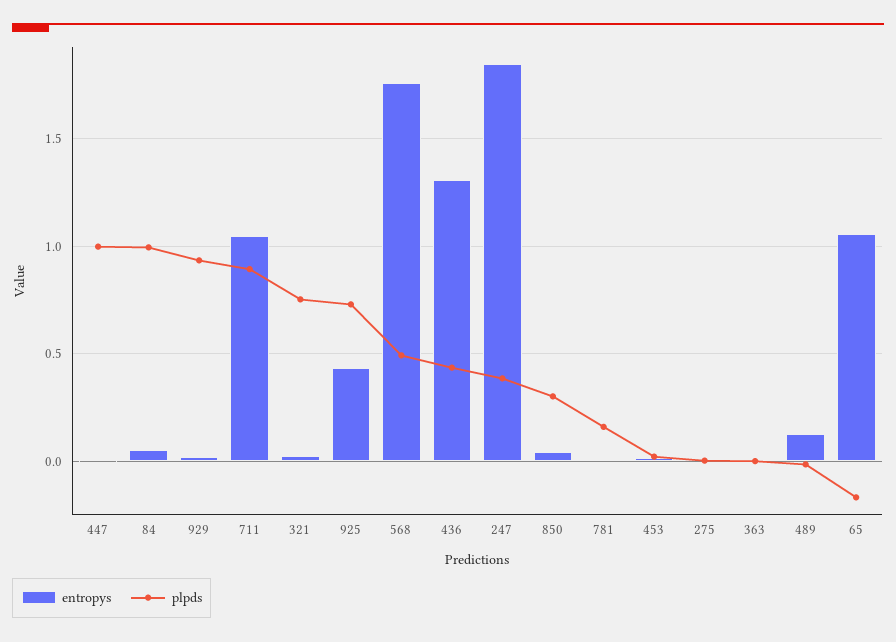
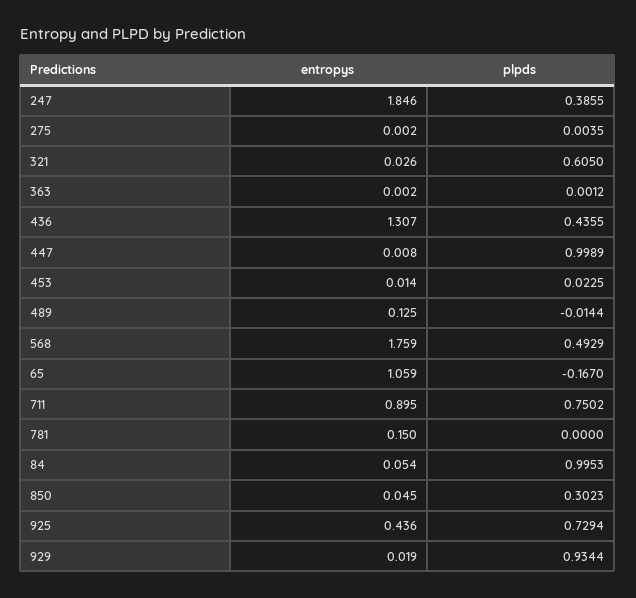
entropys, 711: 1.05 -> 0.895
plpds, 711: 0.9 -> 0.7502
plpds, 321: 0.75 -> 0.605
entropys, 781: 0 -> 0.15
plpds, 781: 0.15 -> 0

